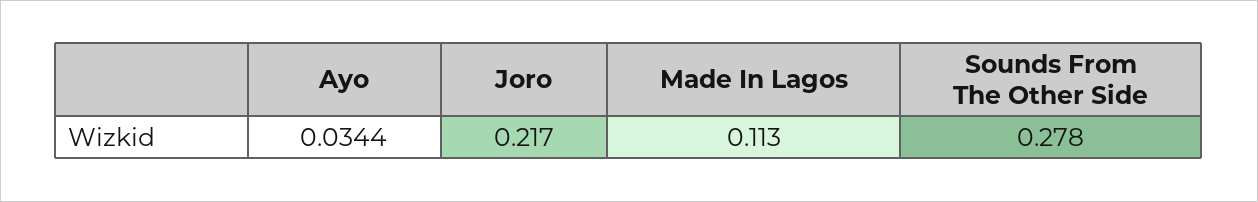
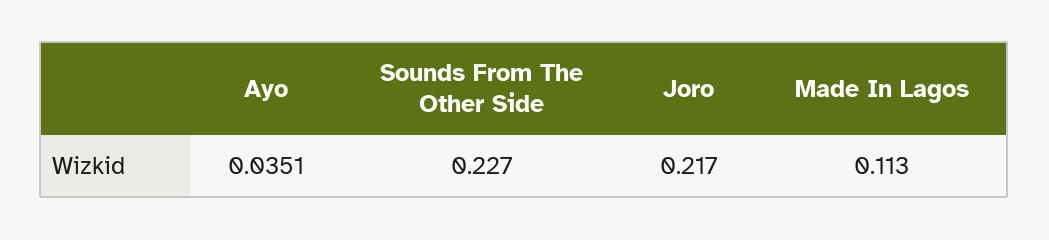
Ayo: 0.0344 -> 0.0351
Sounds From The Other Side: 0.278 -> 0.227

